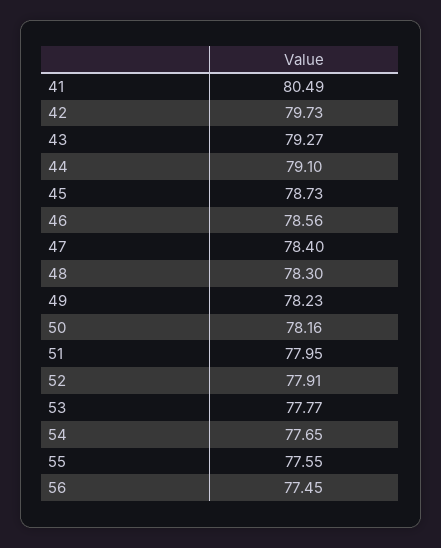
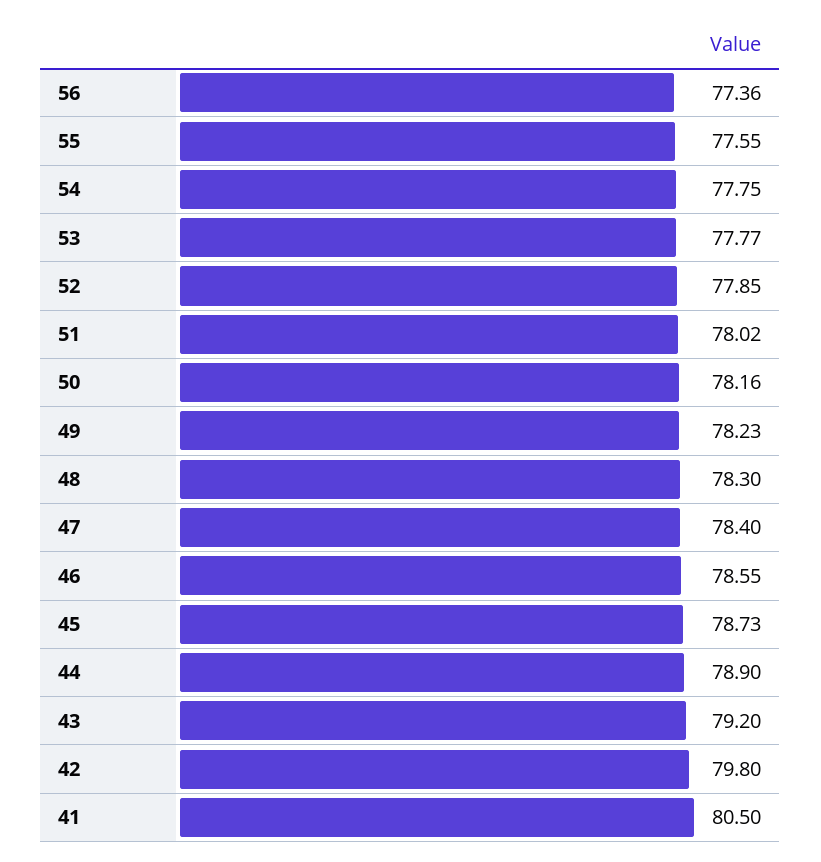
41: 80.49 -> 80.5
42: 79.73 -> 79.8
43: 79.27 -> 79.2
44: 79.1 -> 78.9
46: 78.56 -> 78.55
51: 77.95 -> 78.02
52: 77.91 -> 77.85
54: 77.65 -> 77.75
56: 77.45 -> 77.36

